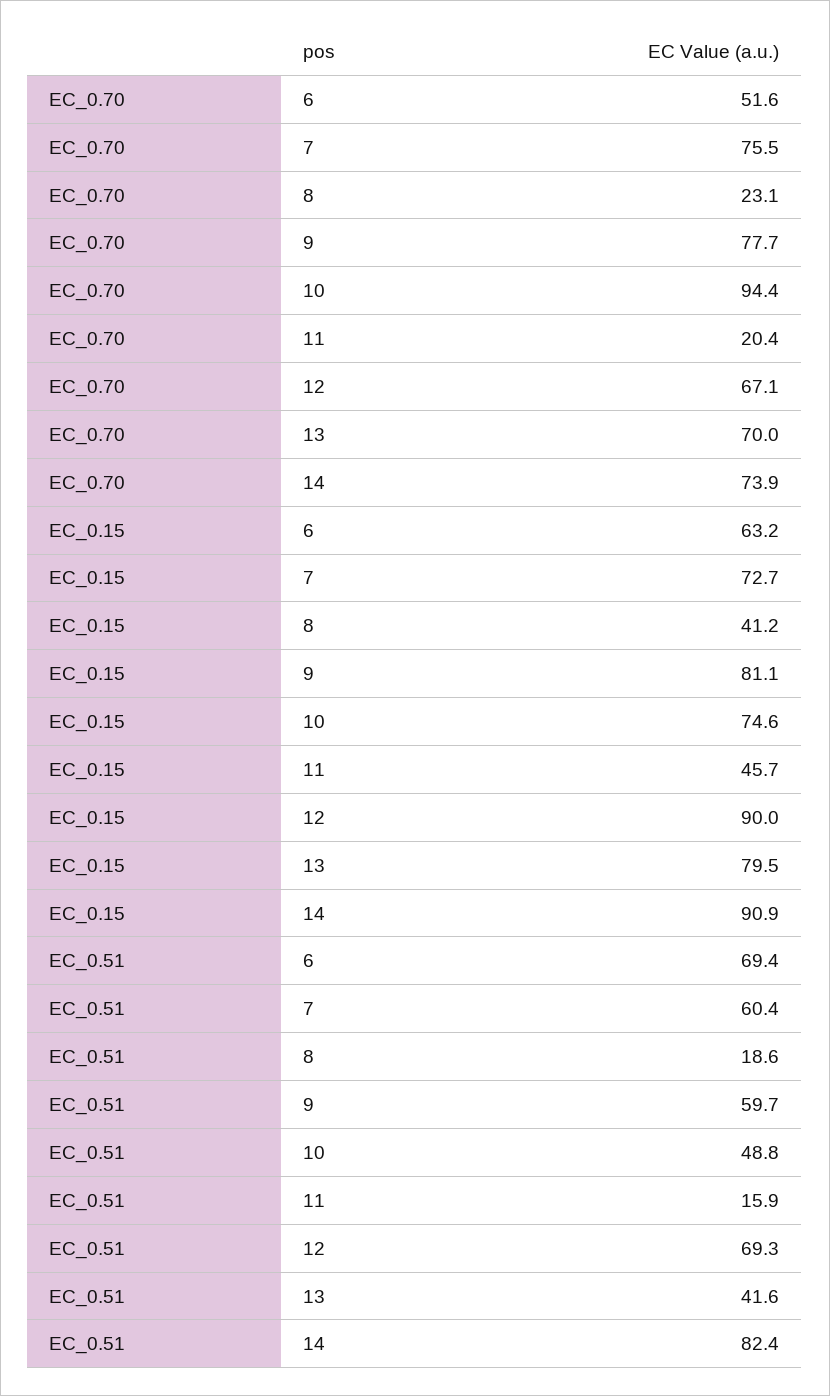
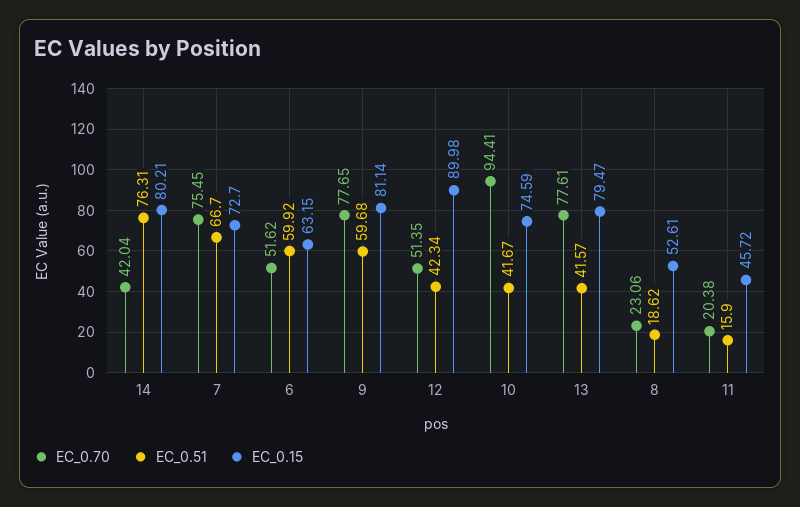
EC_0.70, 12: 67.1 -> 51.35
EC_0.70, 13: 70 -> 77.61
EC_0.70, 14: 73.9 -> 42.04
EC_0.15, 8: 41.2 -> 52.61
EC_0.15, 14: 90.9 -> 80.21
EC_0.51, 6: 69.4 -> 59.92
EC_0.51, 7: 60.4 -> 66.7
EC_0.51, 10: 48.8 -> 41.67
EC_0.51, 12: 69.3 -> 42.34
EC_0.51, 14: 82.4 -> 76.31

